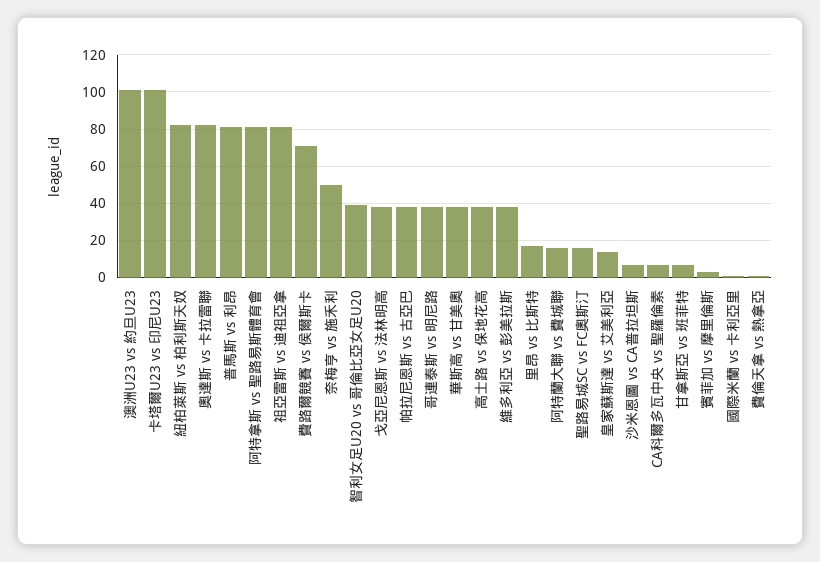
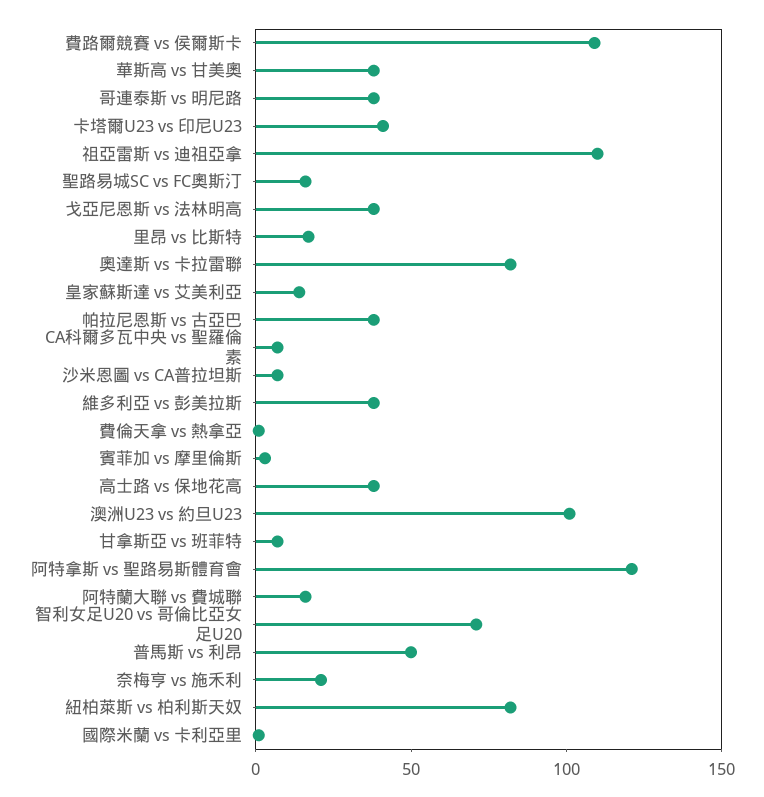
卡塔爾U23 vs 印尼U23: 100 -> 40
普馬斯 vs 利昂: 80 -> 50
阿特拿斯 vs 聖路易斯體育會: 80 -> 120
祖亞雷斯 vs 迪祖亞拿: 80 -> 110
費路爾競賽 vs 侯爾斯卡: 70 -> 110
奈梅亨 vs 施禾利: 50 -> 20
智利女足U20 vs 哥倫比亞女足U20: 40 -> 70

